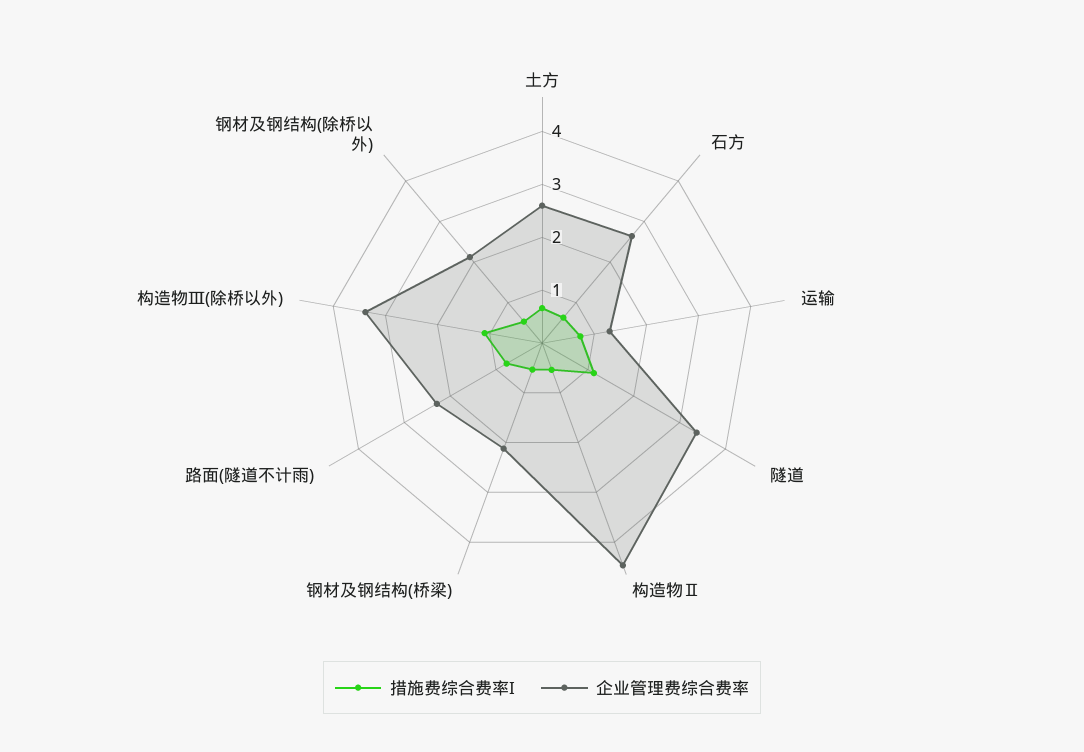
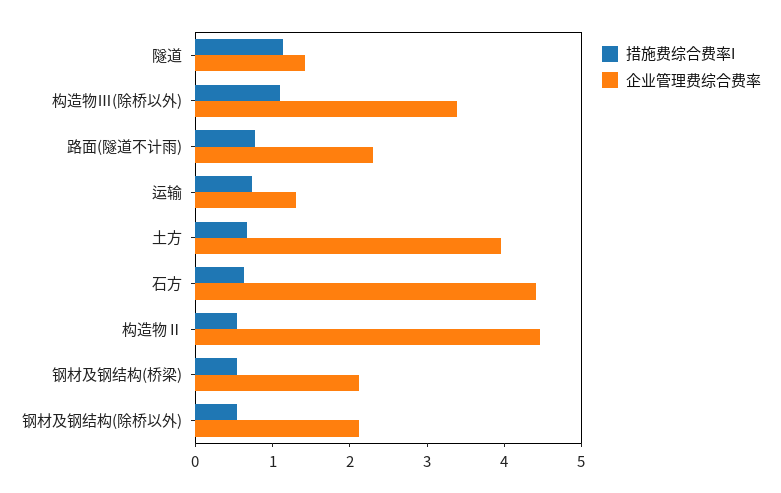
企业管理费综合费率, 土方: 2.6 -> 4
企业管理费综合费率, 石方: 2.6 -> 4.4
企业管理费综合费率, 隧道: 3.4 -> 1.4

